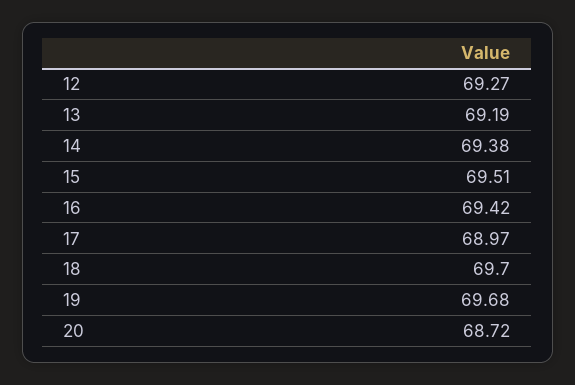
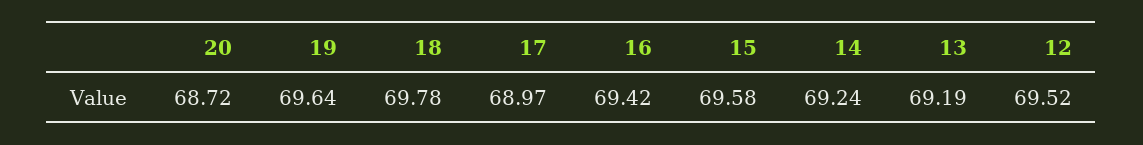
12: 69.27 -> 69.52
14: 69.38 -> 69.24
15: 69.51 -> 69.58
18: 69.7 -> 69.78
19: 69.68 -> 69.64

